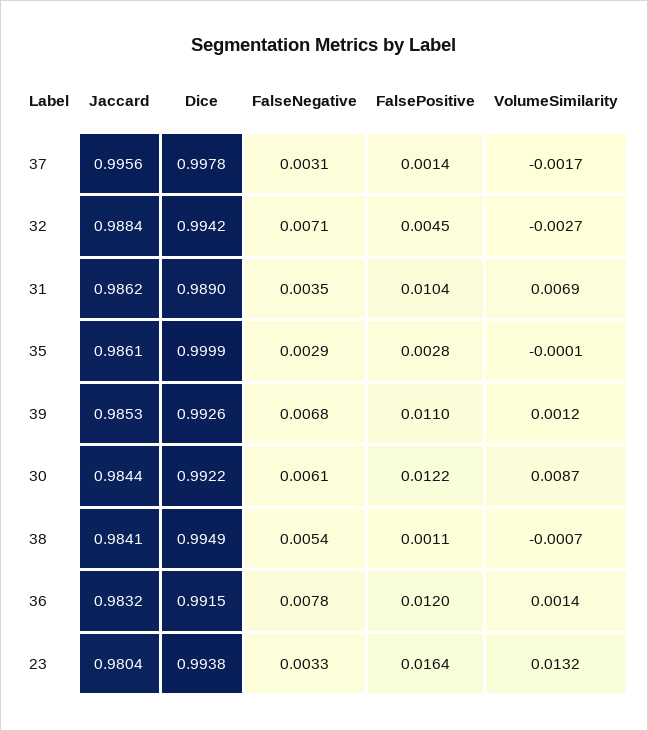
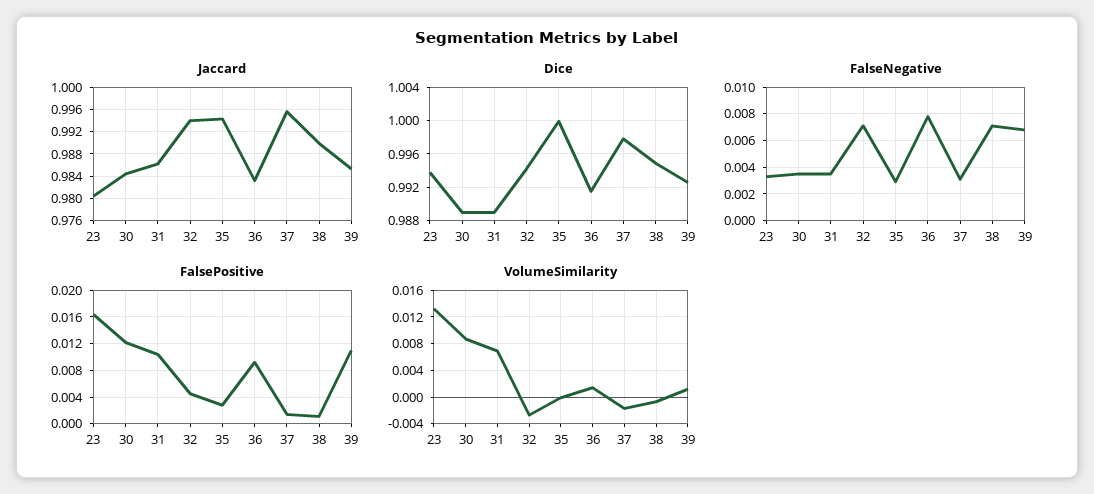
Jaccard, 32: 0.9884 -> 0.994
Jaccard, 35: 0.9861 -> 0.994
Dice, 30: 0.9922 -> 0.989
FalseNegative, 30: 0.0061 -> 0.0035
Jaccard, 38: 0.9841 -> 0.99
FalseNegative, 38: 0.0054 -> 0.007
FalsePositive, 36: 0.012 -> 0.009

